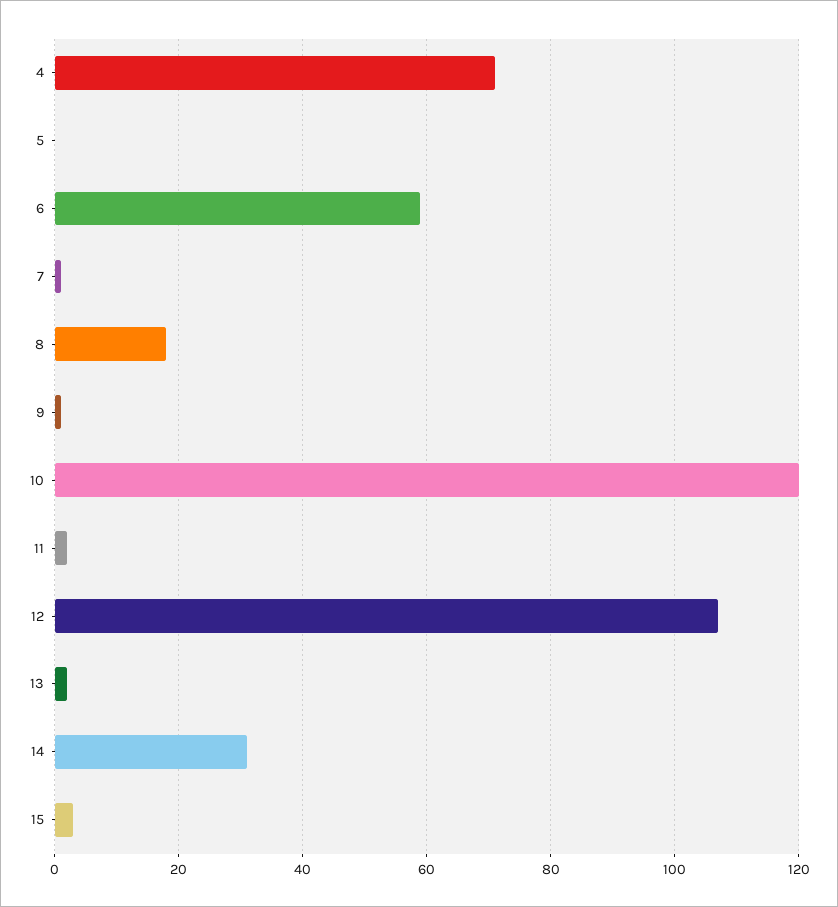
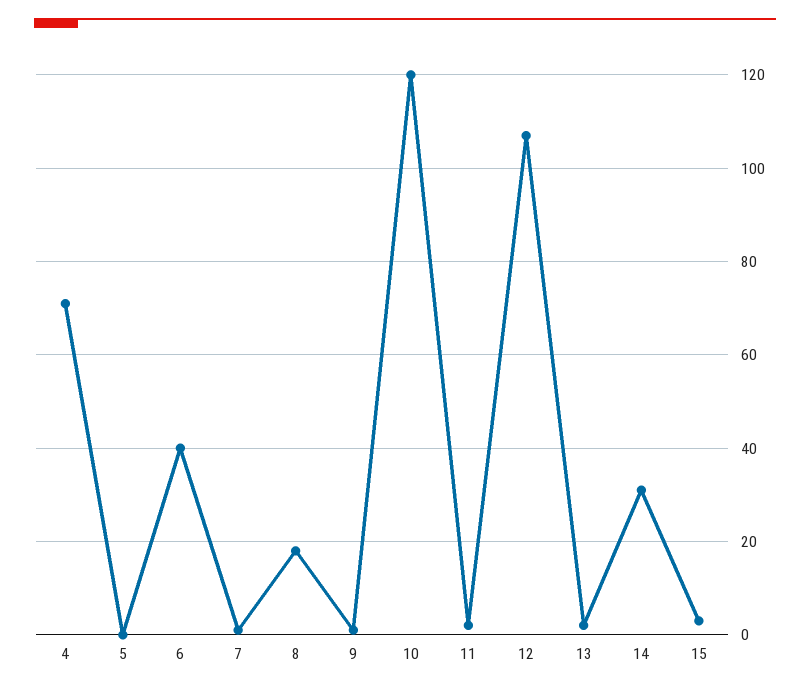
6: 60 -> 40

